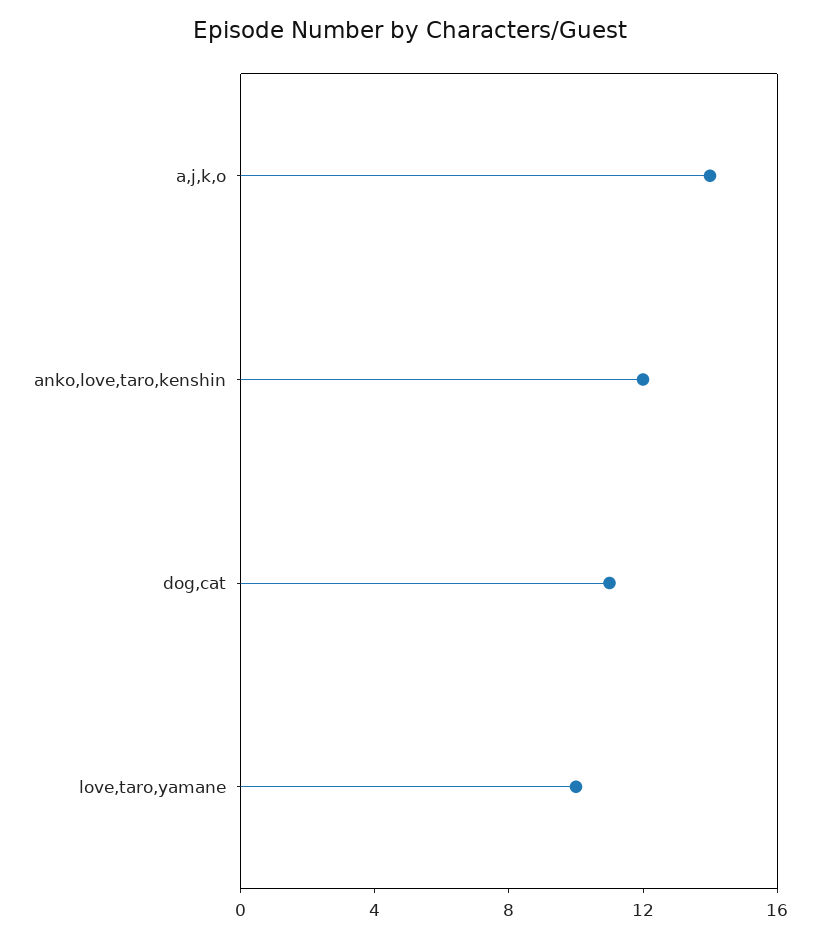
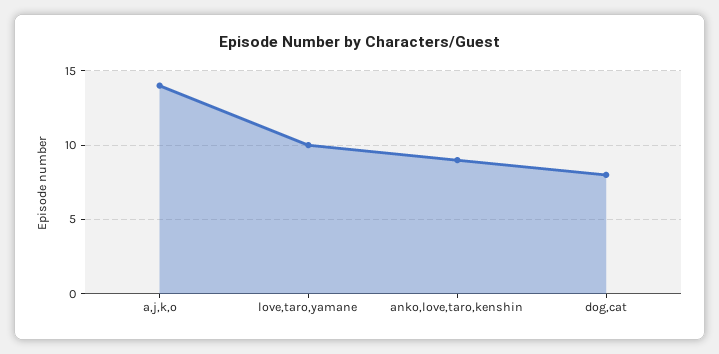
anko,love,taro,kenshin: 12 -> 9
dog,cat: 11 -> 8

